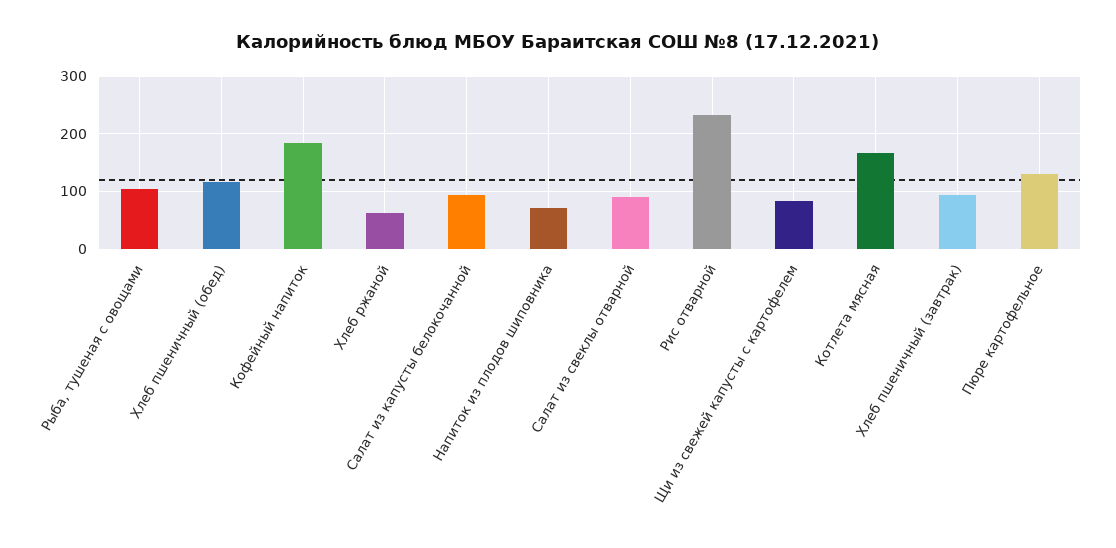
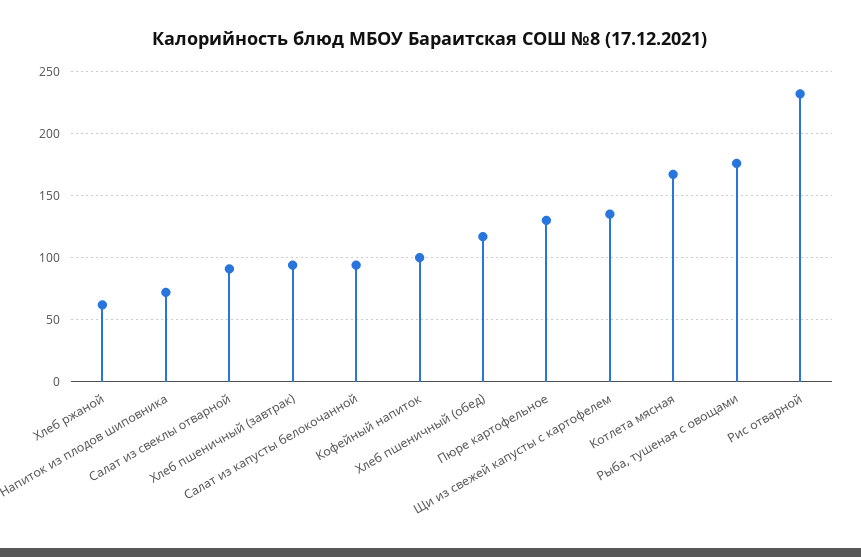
Рыба, тушеная с овощами: 100 -> 175
Кофейный напиток: 180 -> 100
Щи из свежей капусты с картофелем: 80 -> 135

